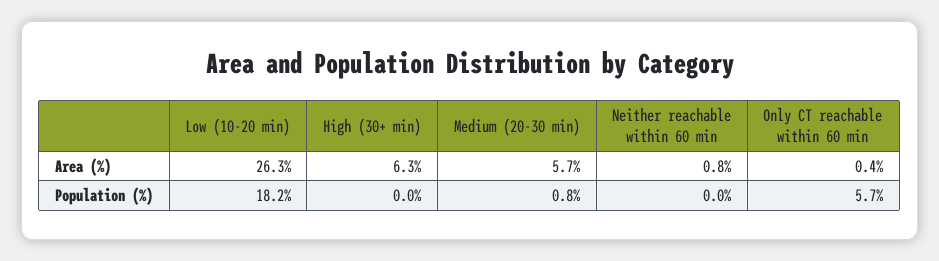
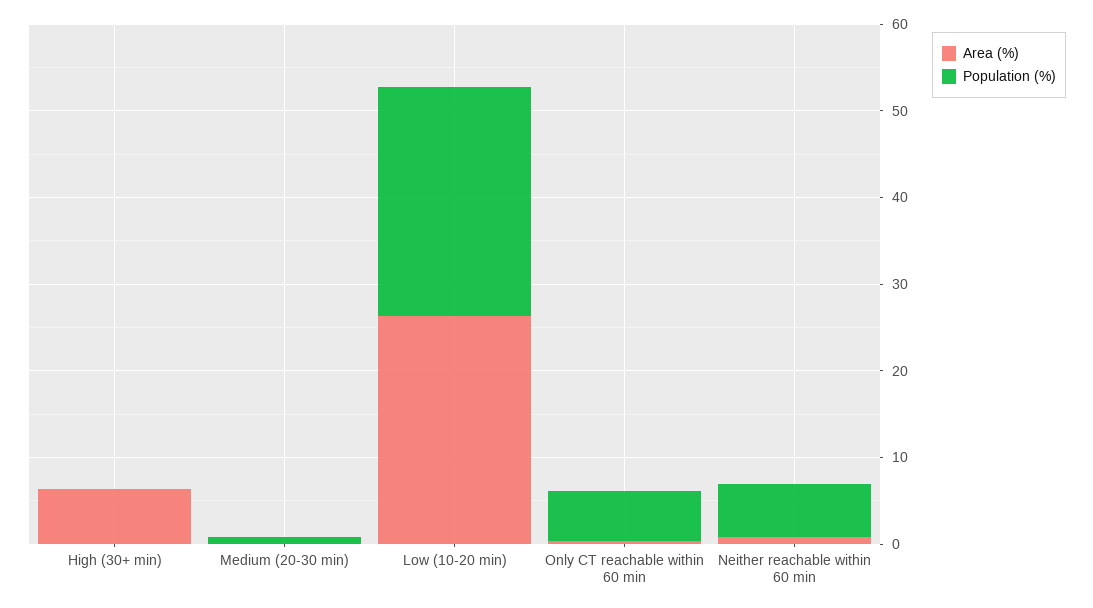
Area (%), Medium (20-30 min): 5.7 -> 0
Population (%), Low (10-20 min): 18.2 -> 26
Population (%), Neither reachable within 60 min: 0 -> 6

